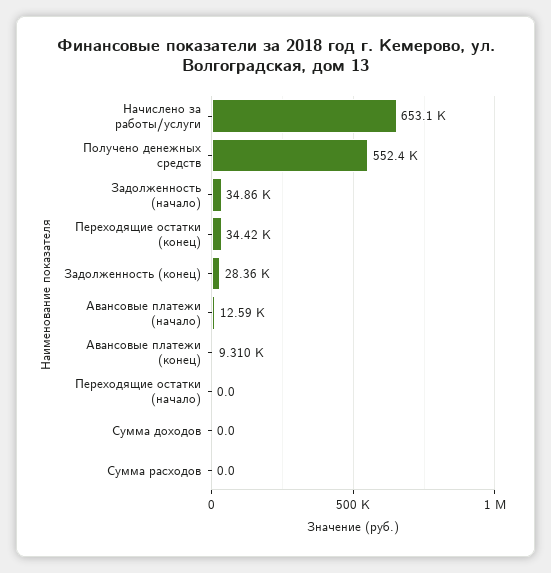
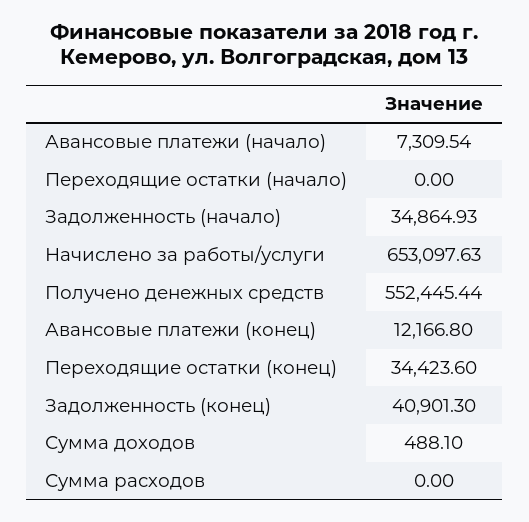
Задолженность (конец): 28360 -> 40901.3
Авансовые платежи (начало): 12590 -> 7309.54
Авансовые платежи (конец): 9310 -> 12166.8
Сумма доходов: 0 -> 488.1

